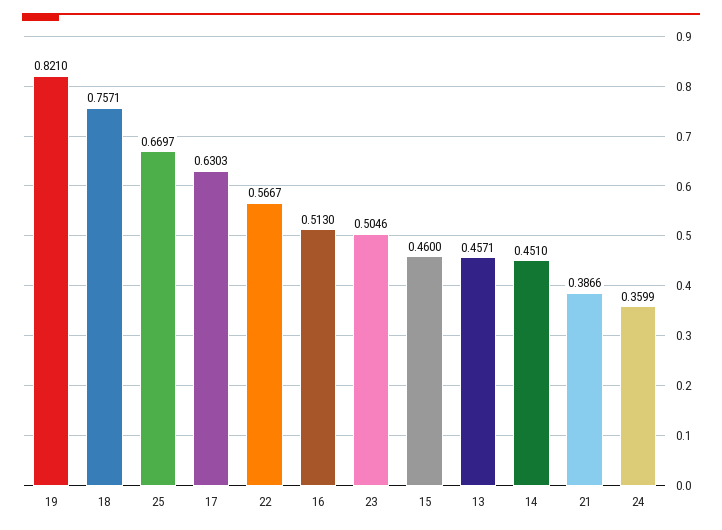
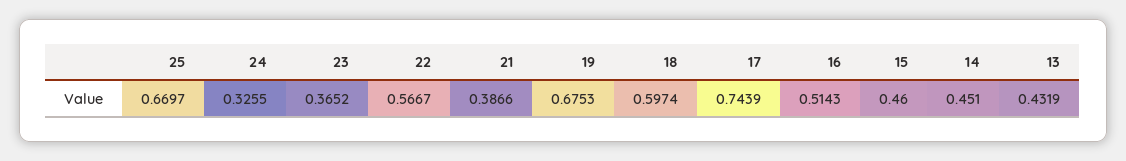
19: 0.821 -> 0.6753
18: 0.7571 -> 0.5974
17: 0.6303 -> 0.7439
16: 0.513 -> 0.5143
23: 0.5046 -> 0.3652
13: 0.4571 -> 0.4319
24: 0.3599 -> 0.3255

